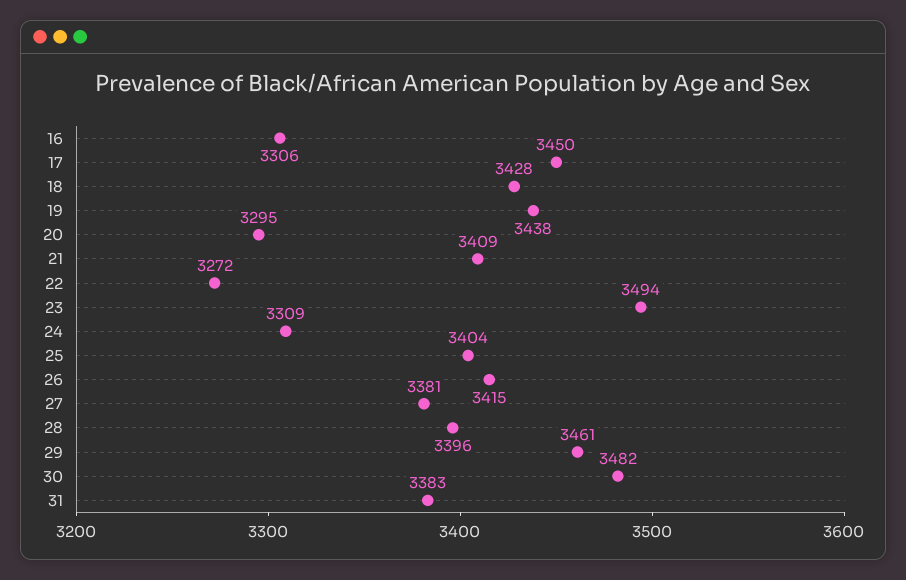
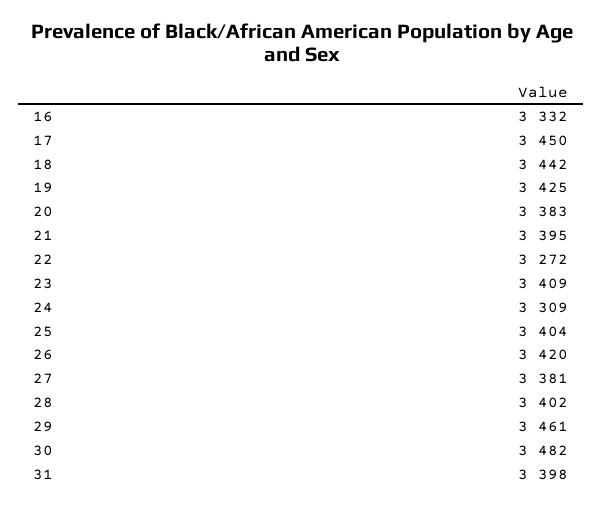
16: 3306 -> 3332
18: 3428 -> 3442
19: 3438 -> 3425
20: 3295 -> 3383
21: 3409 -> 3395
23: 3494 -> 3409
26: 3415 -> 3420
28: 3396 -> 3402
31: 3383 -> 3398

